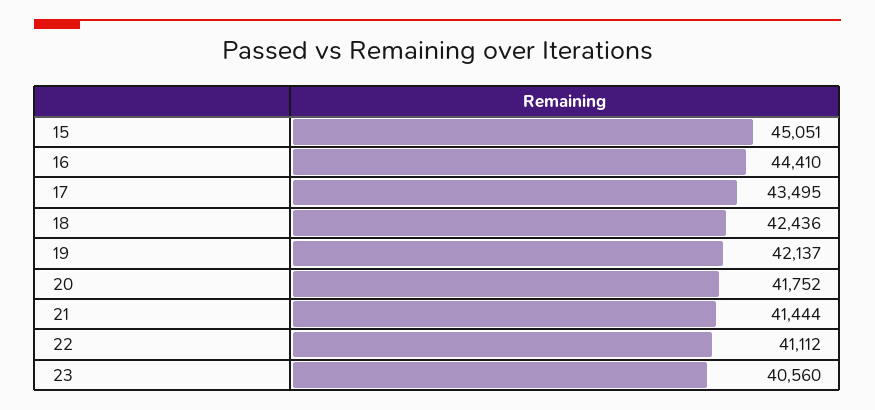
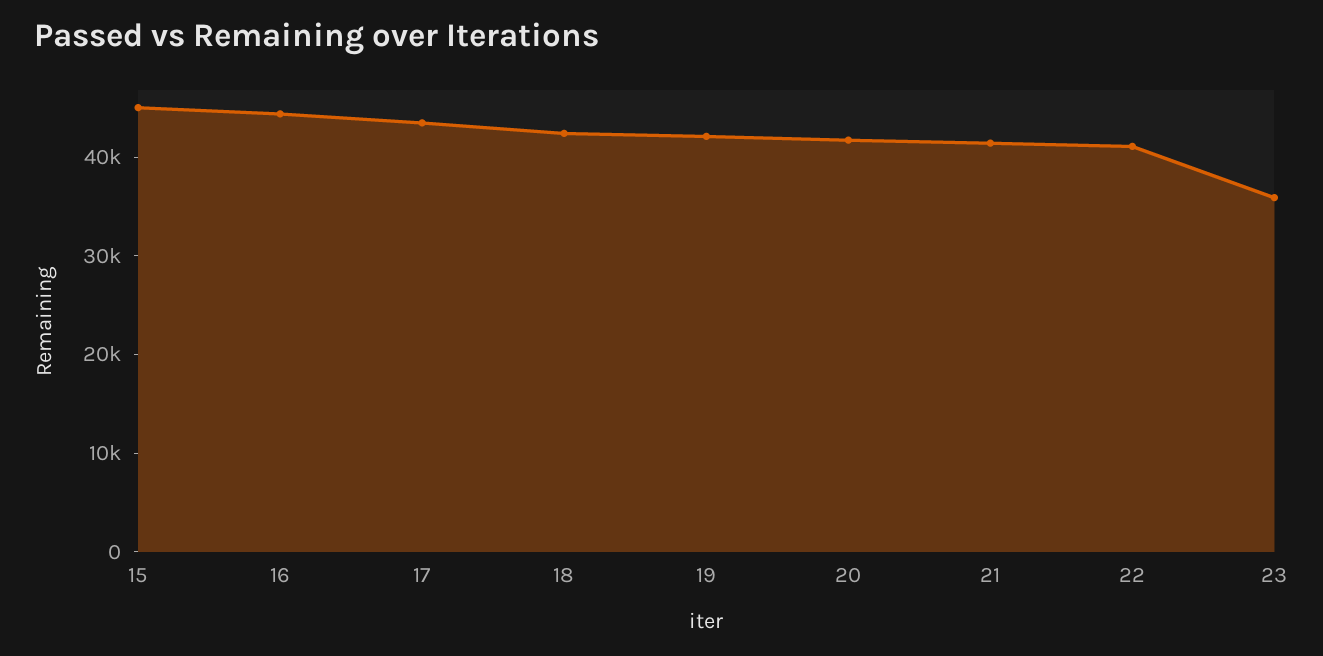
23: 40560 -> 36000

